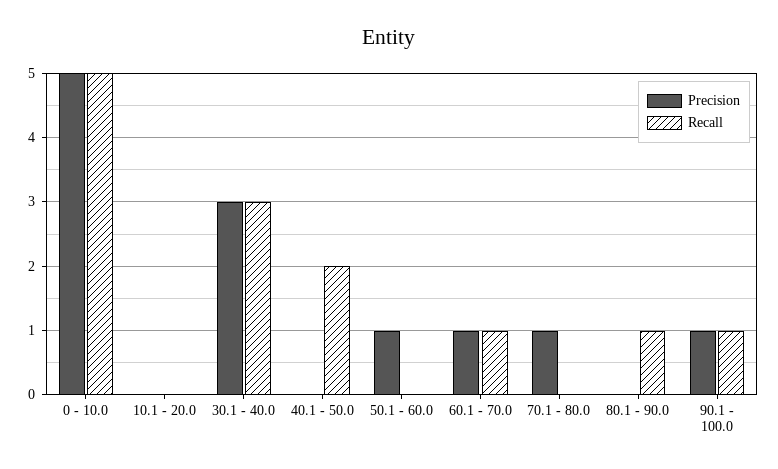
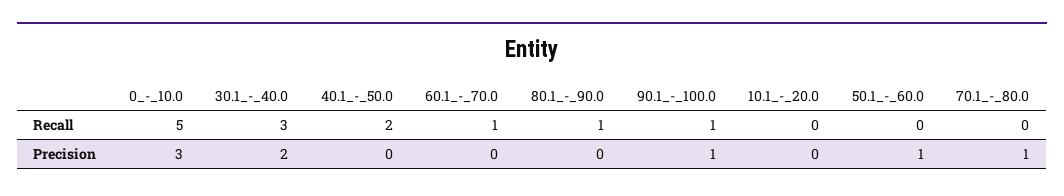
Precision, 0 - 10.0: 5 -> 3
Precision, 30.1 - 40.0: 3 -> 2
Precision, 60.1 - 70.0: 1 -> 0

